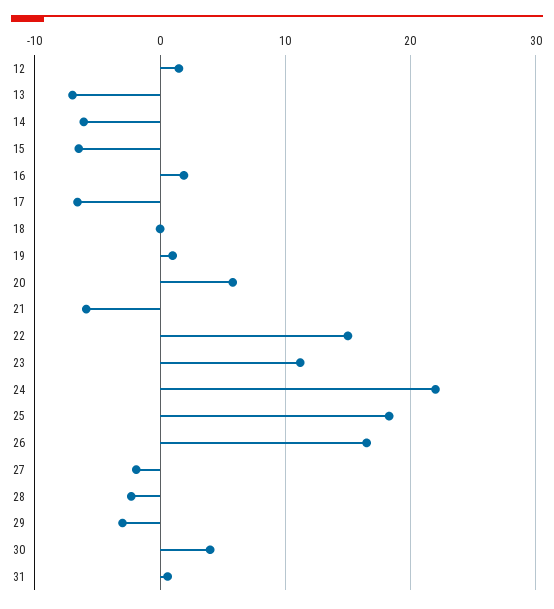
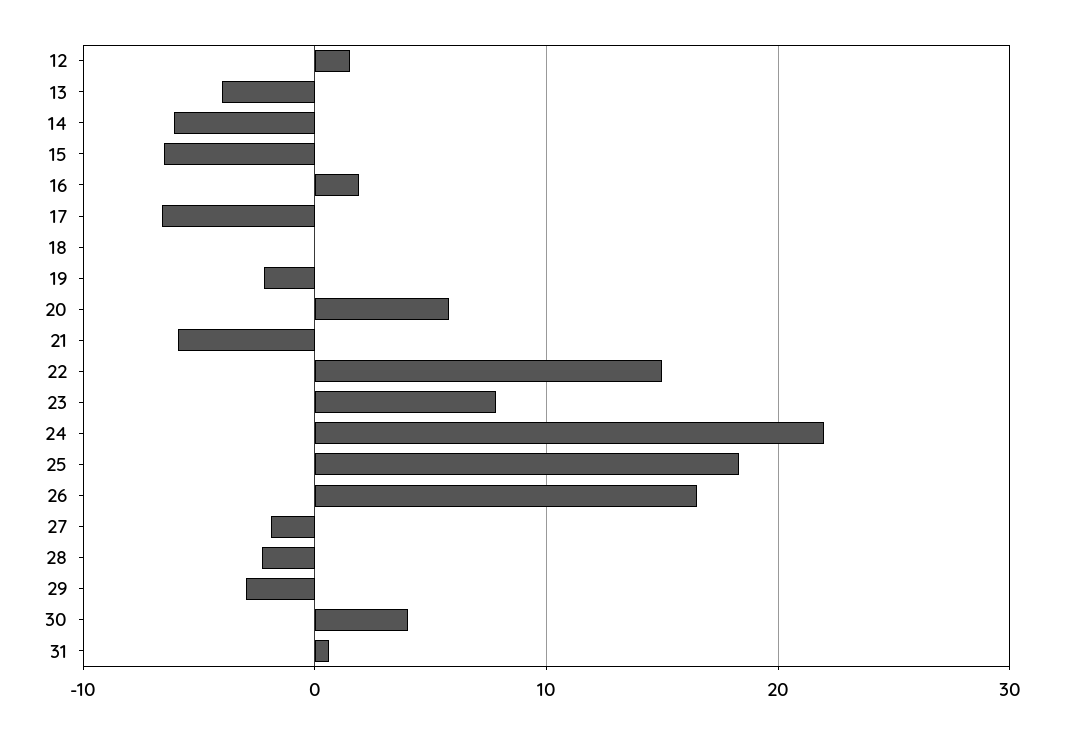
13: -7 -> -4
19: 1 -> -2
23: 11 -> 8

